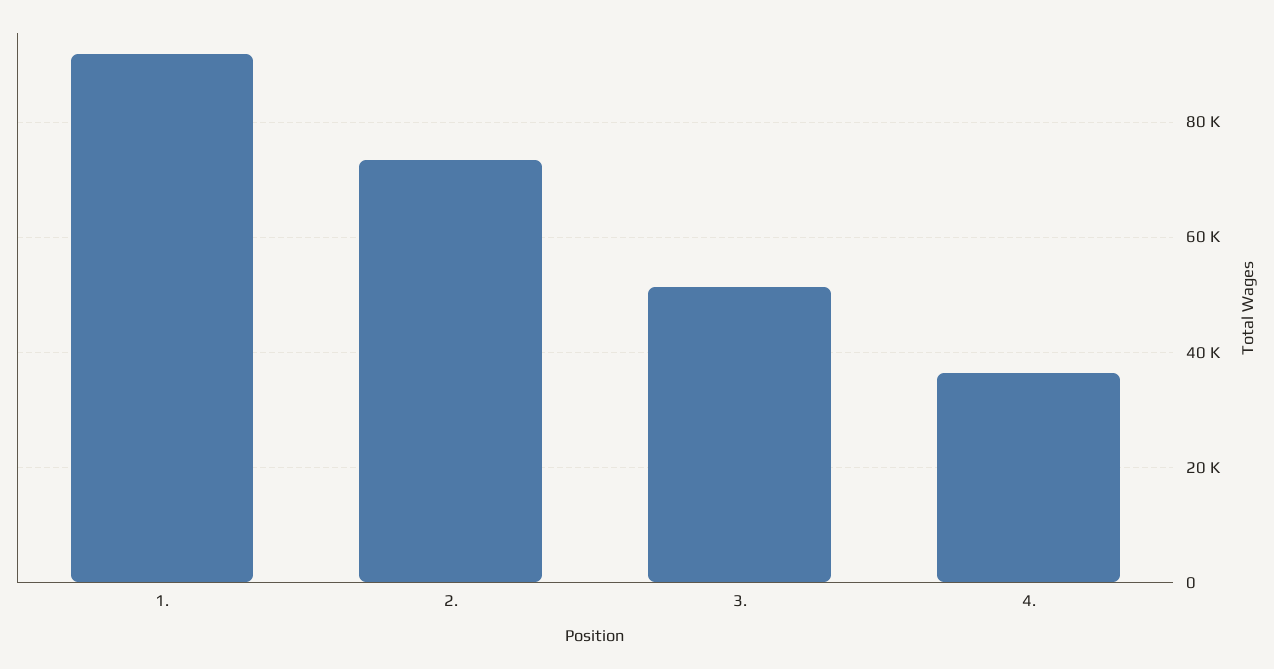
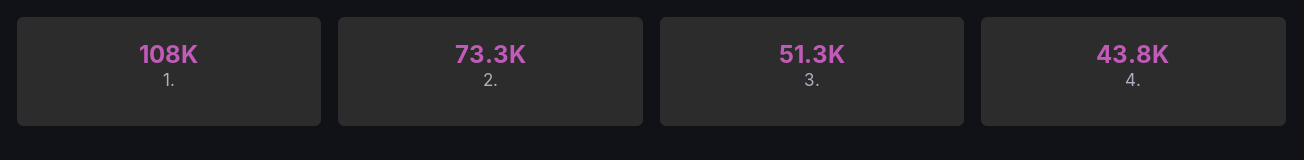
1.: 92000 -> 108000
4.: 36000 -> 43800

